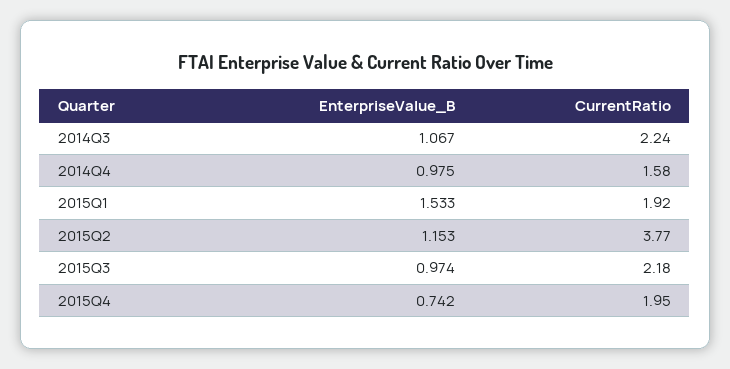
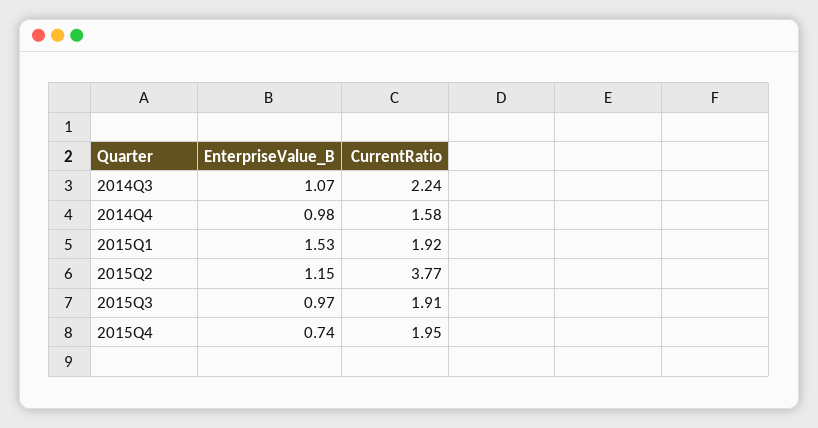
CurrentRatio, 2015Q3: 2.18 -> 1.91

